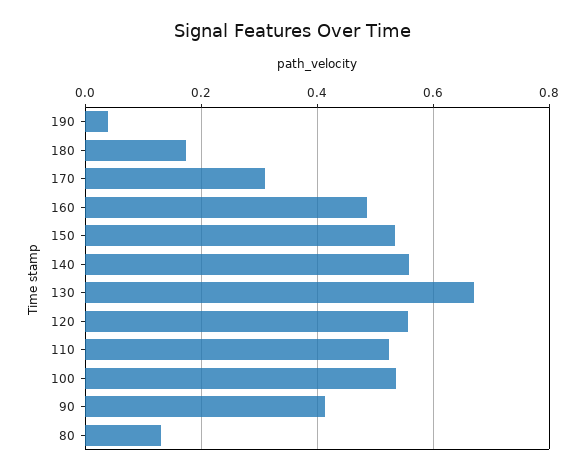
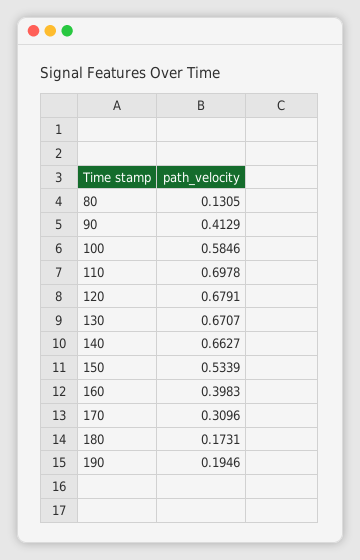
190: 0.04 -> 0.1946
160: 0.48 -> 0.3983
140: 0.56 -> 0.6627
120: 0.56 -> 0.6791
110: 0.52 -> 0.6978
100: 0.54 -> 0.5846

